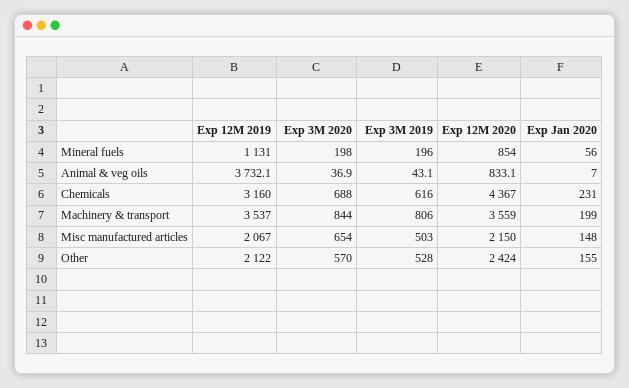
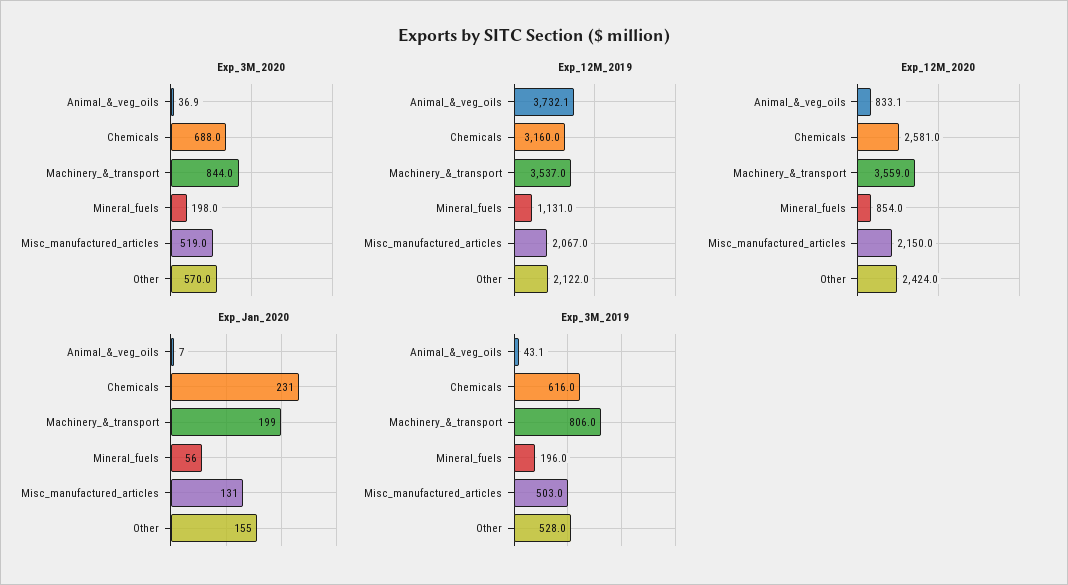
Exp 12M 2020, Chemicals: 4367 -> 2581
Exp 3M 2020, Misc manufactured articles: 654 -> 519
Exp Jan 2020, Misc manufactured articles: 148 -> 131

